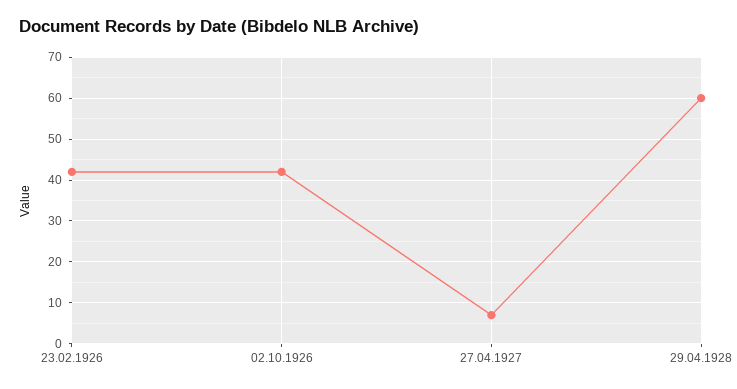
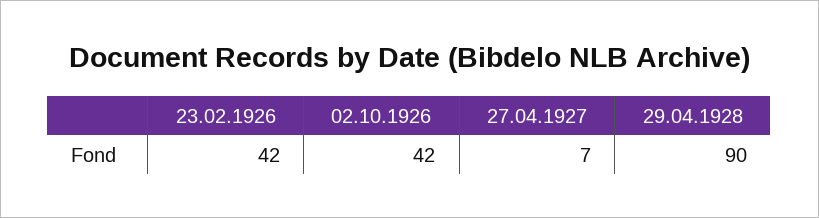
29.04.1928: 60 -> 90

